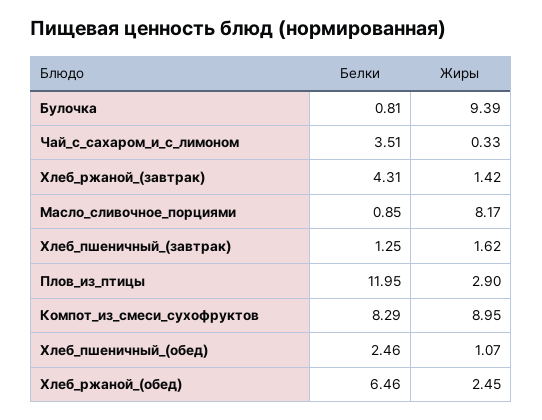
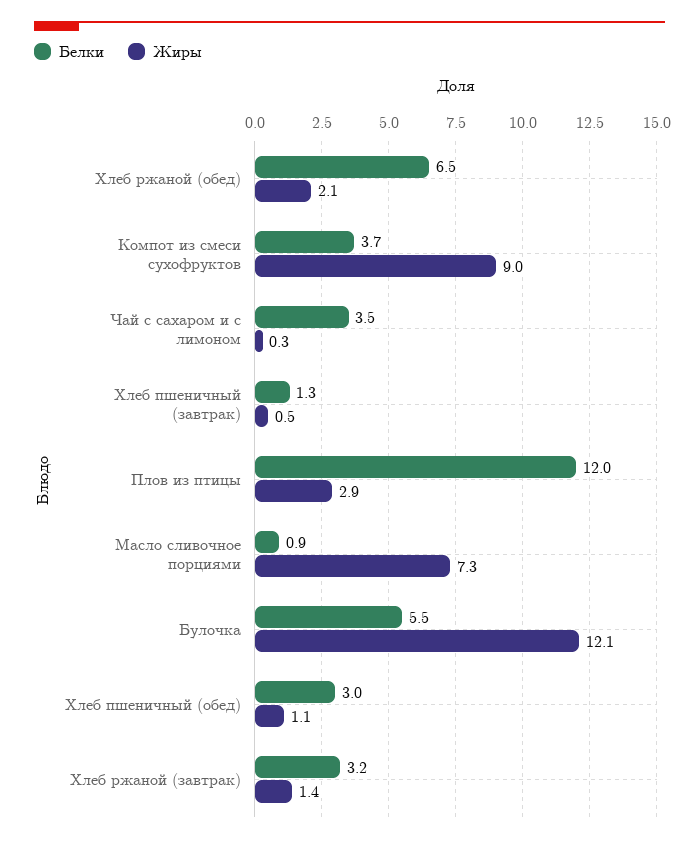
Белки, Булочка: 0.81 -> 5.5
Жиры, Булочка: 9.39 -> 12.1
Белки, Хлеб_ржаной_(завтрак): 4.31 -> 3.2
Жиры, Масло_сливочное_порциями: 8.17 -> 7.3
Жиры, Хлеб_пшеничный_(завтрак): 1.62 -> 0.5
Белки, Компот_из_смеси_сухофруктов: 8.29 -> 3.7
Белки, Хлеб_пшеничный_(обед): 2.46 -> 3
Жиры, Хлеб_ржаной_(обед): 2.45 -> 2.1

